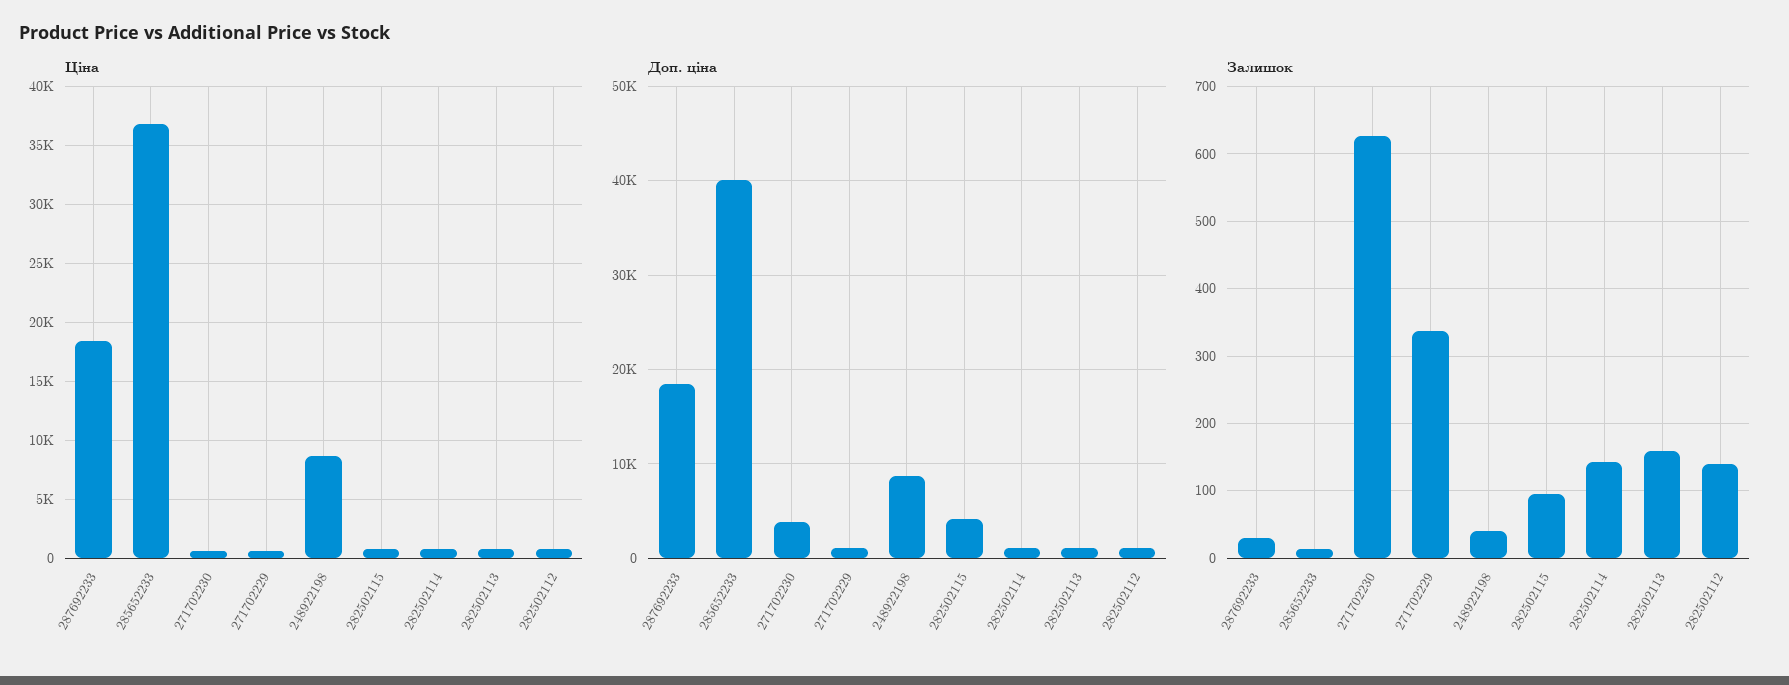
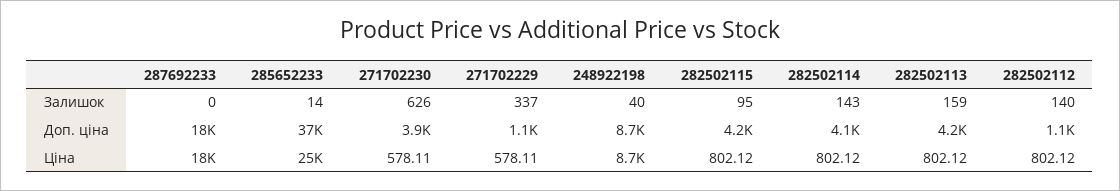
Ціна, 285652233: 37000 -> 25000
Доп. ціна, 285652233: 40000 -> 37000
Доп. ціна, 282502114: 1000 -> 4100
Доп. ціна, 282502113: 1000 -> 4200
Залишок, 287692233: 30 -> 0

